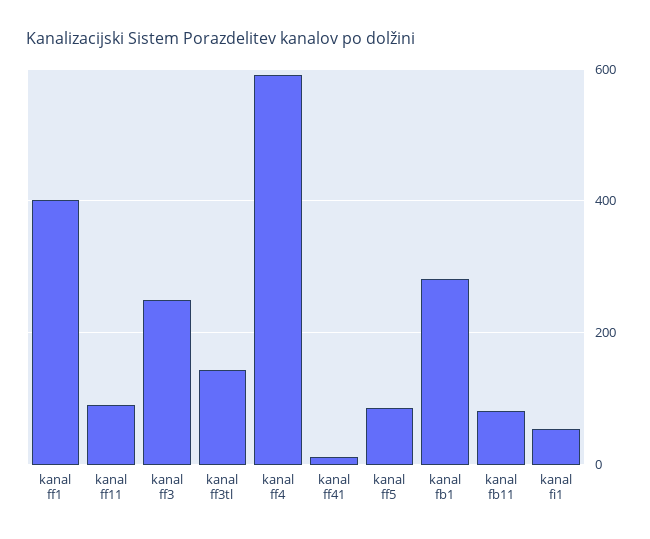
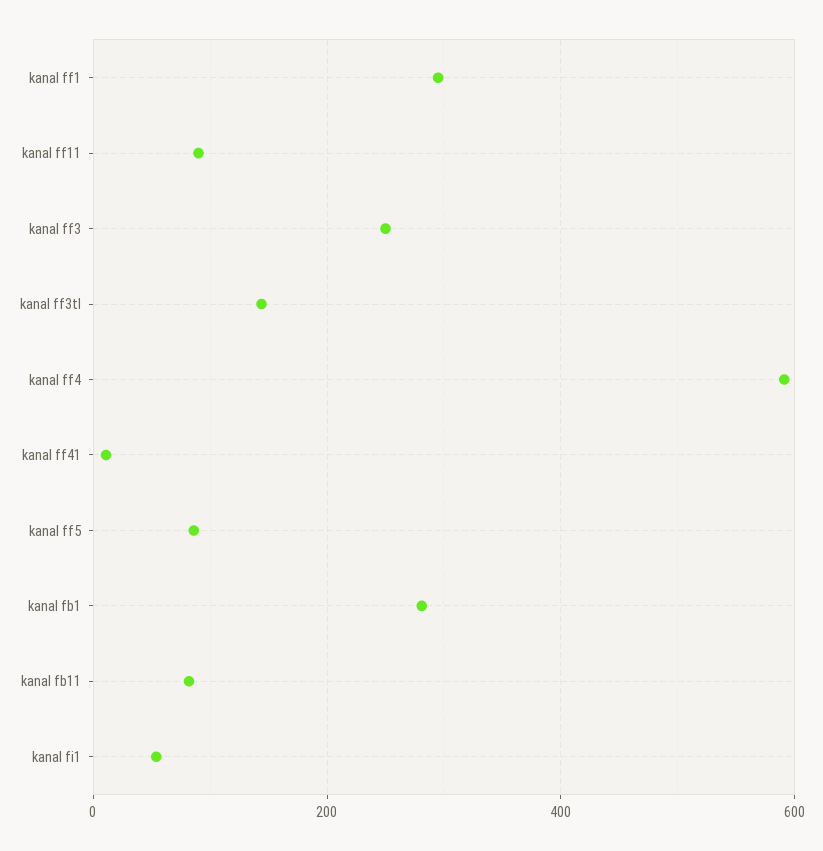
kanal ff1: 400 -> 300

